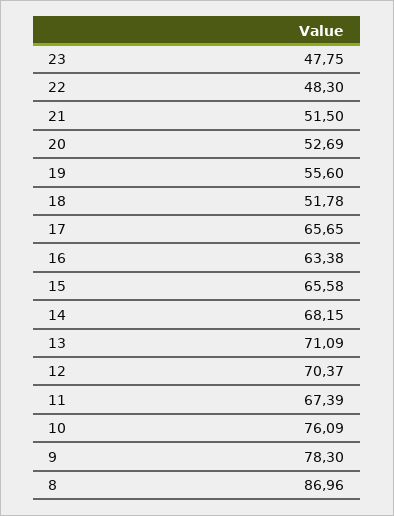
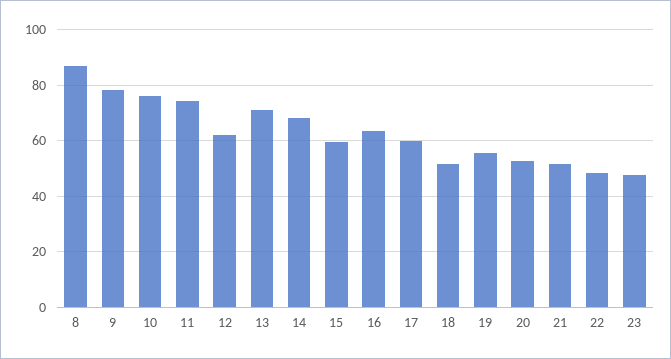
17: 65.65 -> 60
15: 65.58 -> 60
12: 70.37 -> 62.5
11: 67.39 -> 75

